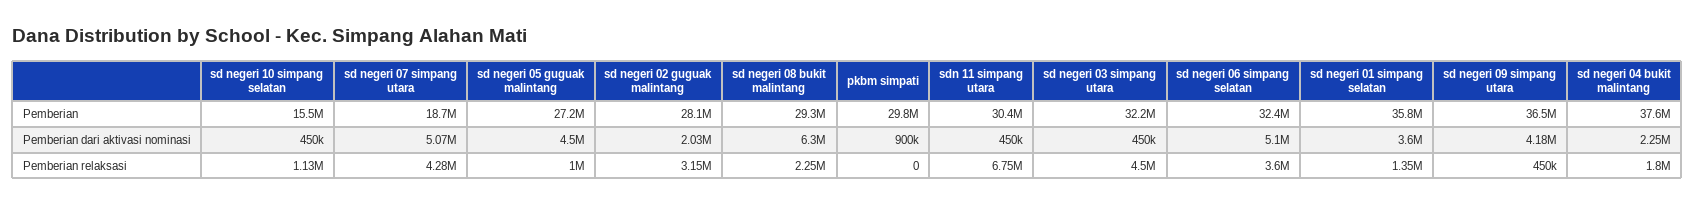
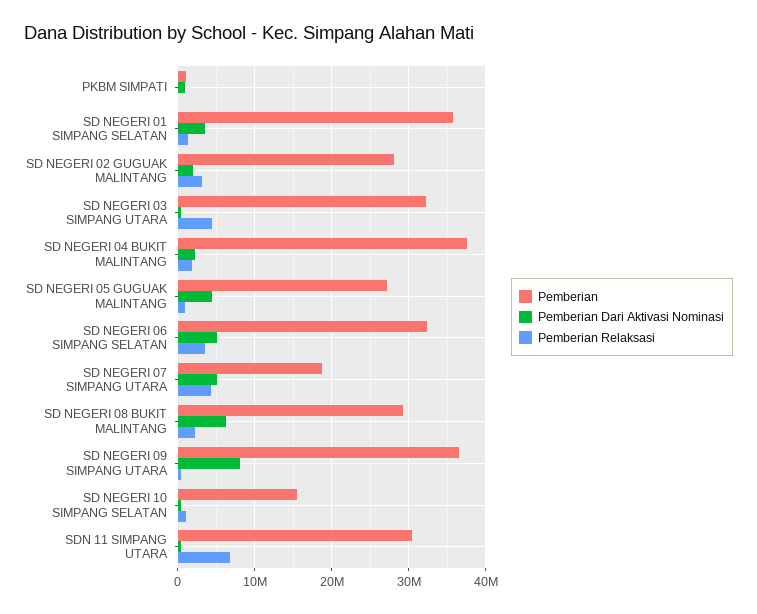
Pemberian, pkbm simpati: 29800000 -> 1000000
Pemberian dari aktivasi nominasi, sd negeri 09 simpang utara: 4180000 -> 8000000

